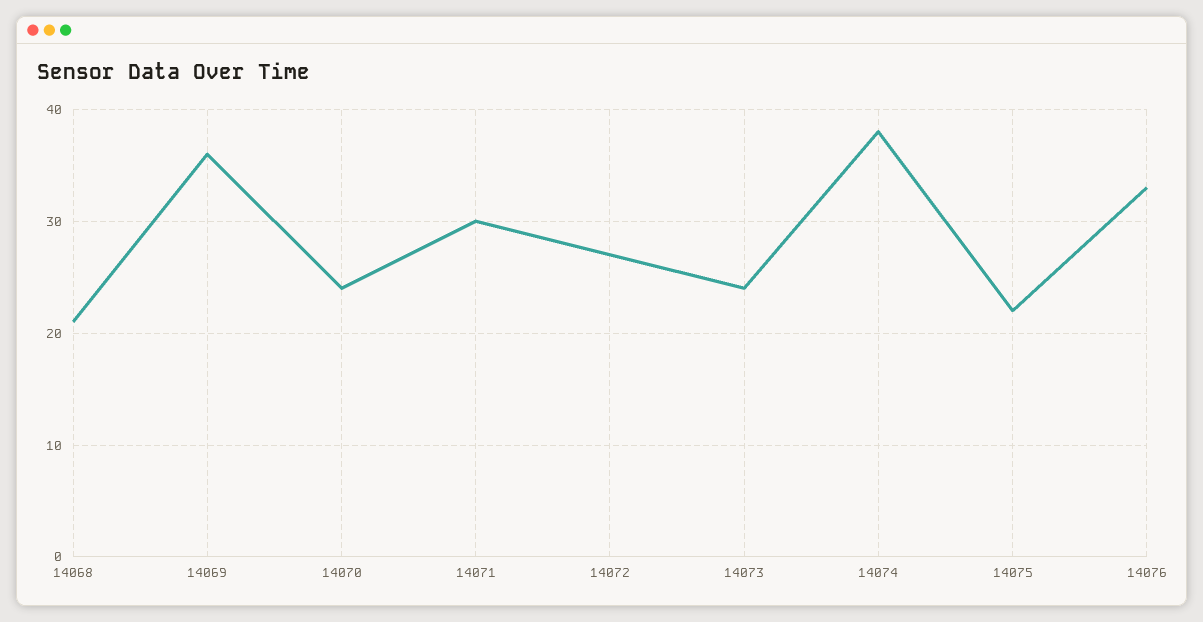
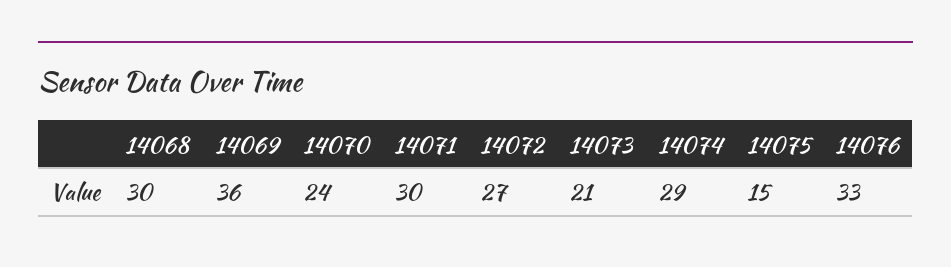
14068: 21 -> 30
14073: 24 -> 21
14074: 38 -> 29
14075: 22 -> 15

